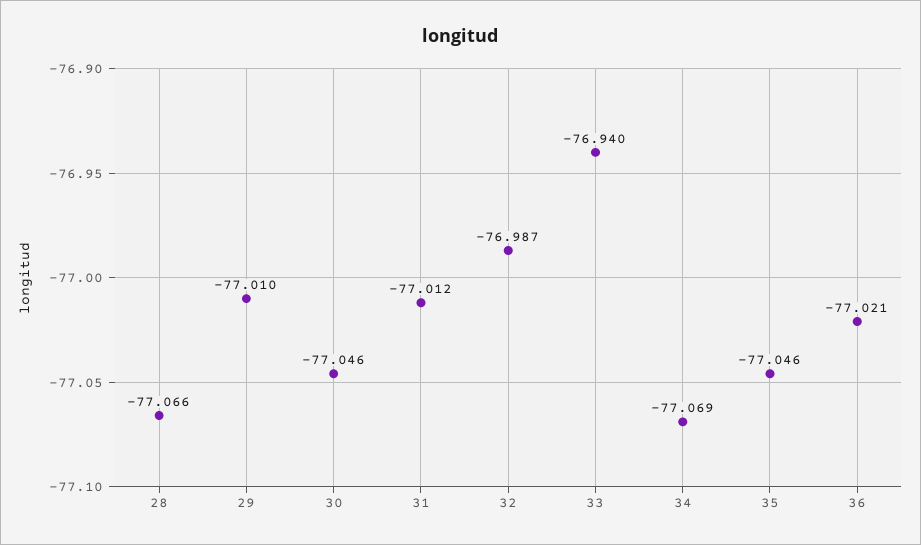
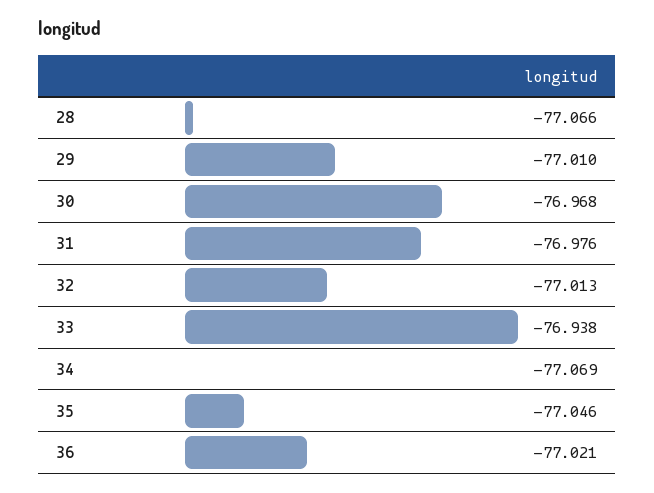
30: -77.046 -> -76.968
31: -77.012 -> -76.976
32: -76.987 -> -77.013
33: -76.94 -> -76.938

